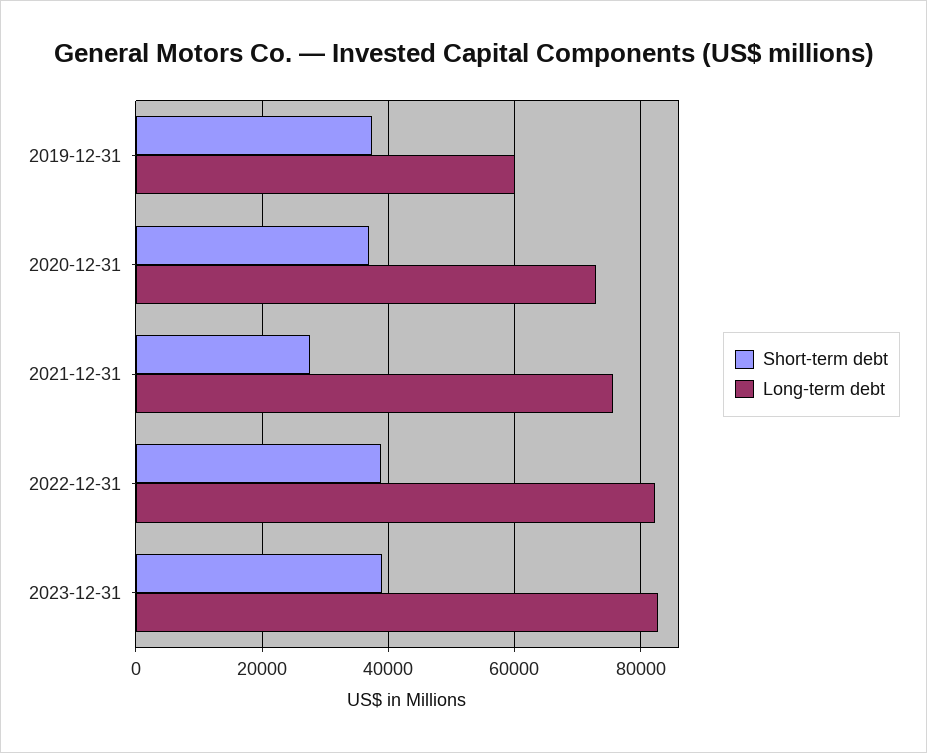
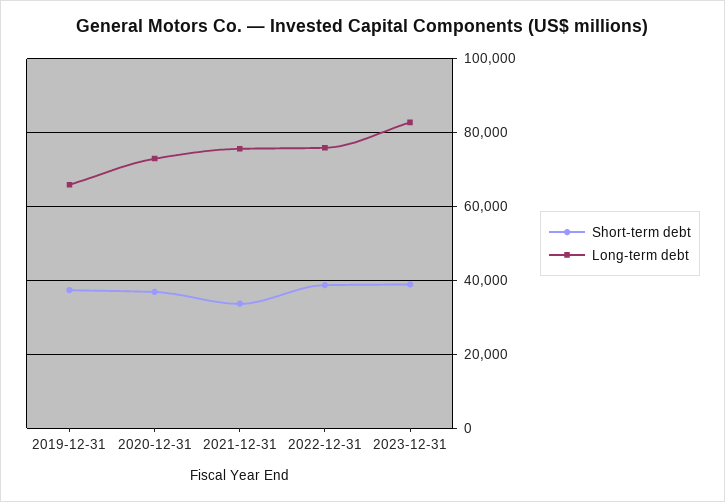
Long-term debt, 2019-12-31: 60000 -> 66000
Short-term debt, 2021-12-31: 28000 -> 34000
Long-term debt, 2022-12-31: 82000 -> 76000

